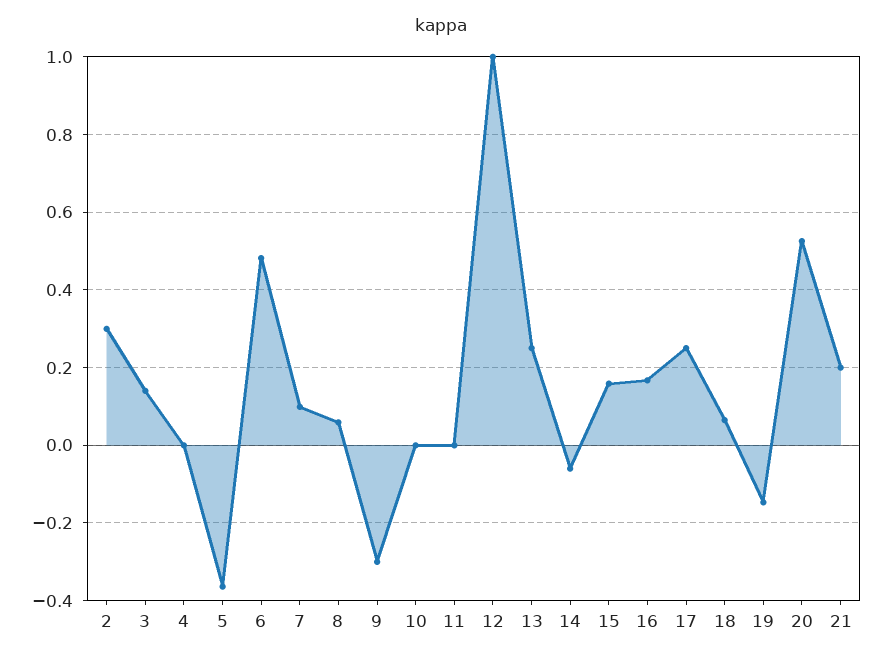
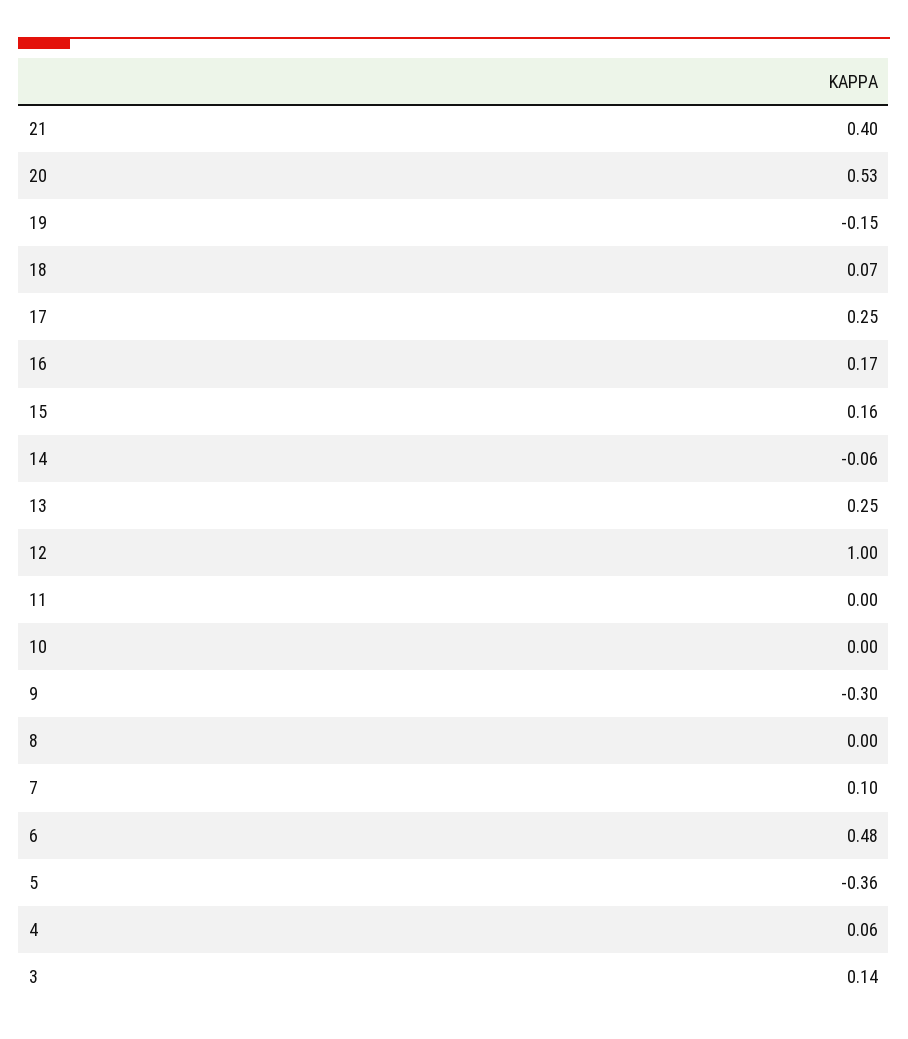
2: 0.3 -> none
4: 0 -> 0.06
8: 0.06 -> 0
21: 0.2 -> 0.4

